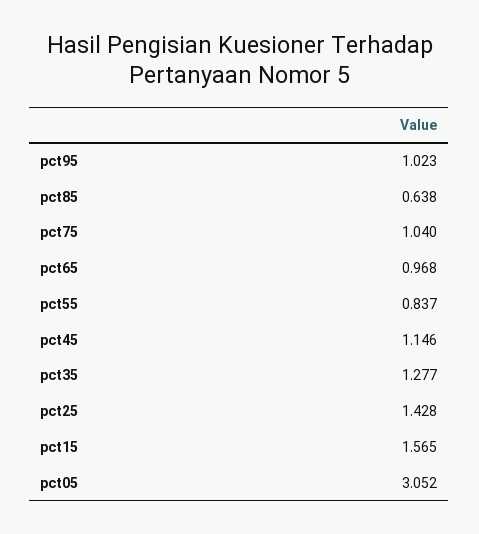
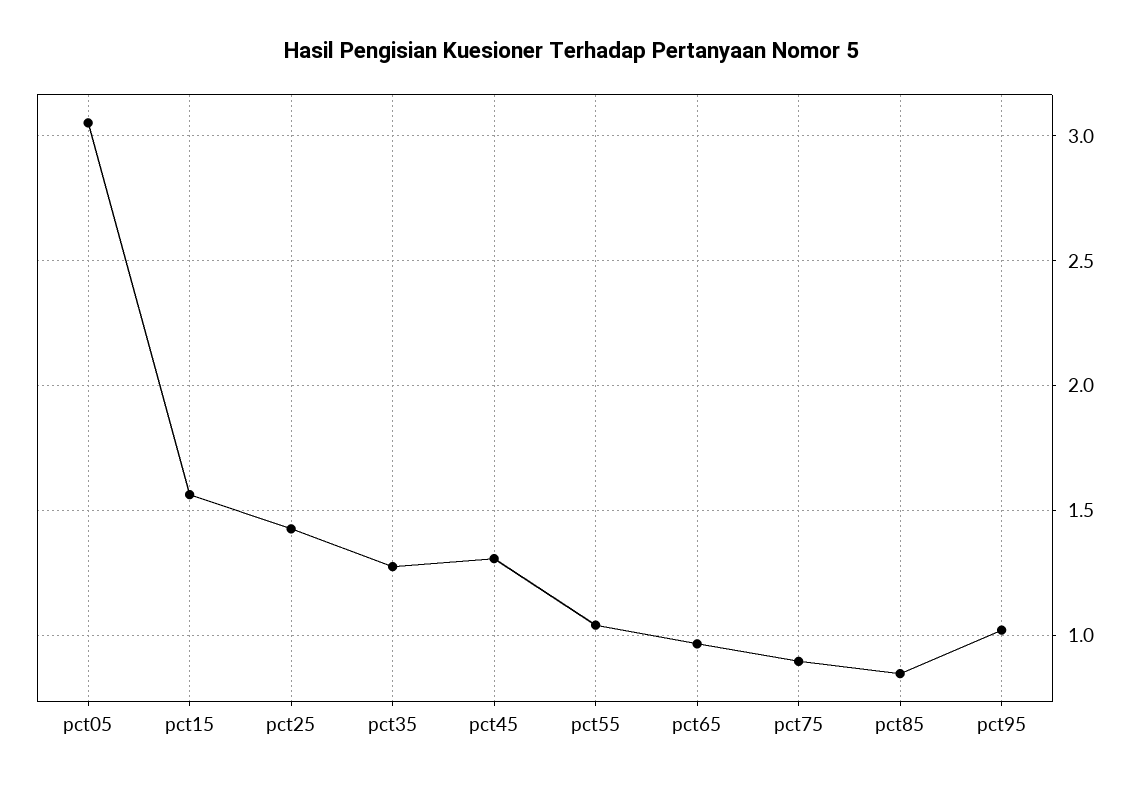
pct85: 0.638 -> 0.85
pct75: 1.04 -> 0.9
pct55: 0.837 -> 1.05
pct45: 1.146 -> 1.3

